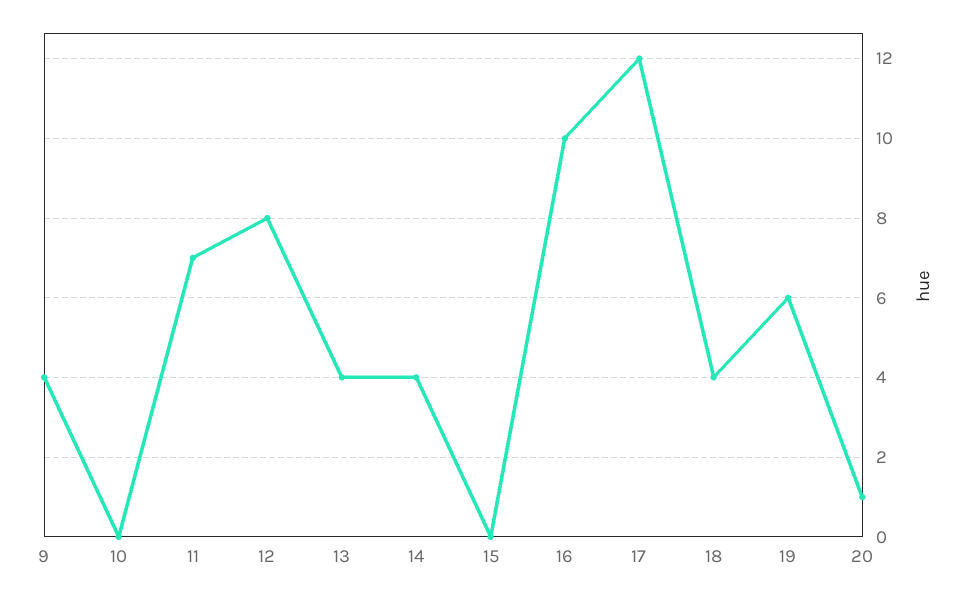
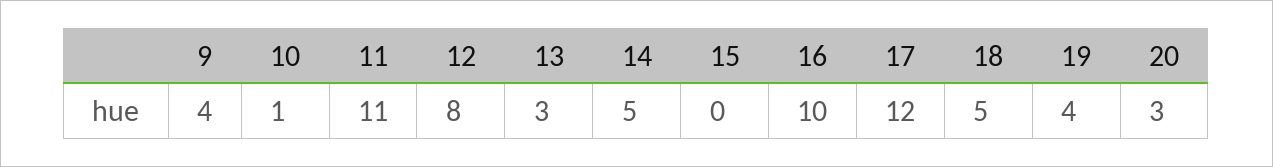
10: 0 -> 1
11: 7 -> 11
13: 4 -> 3
14: 4 -> 5
18: 4 -> 5
19: 6 -> 4
20: 1 -> 3

